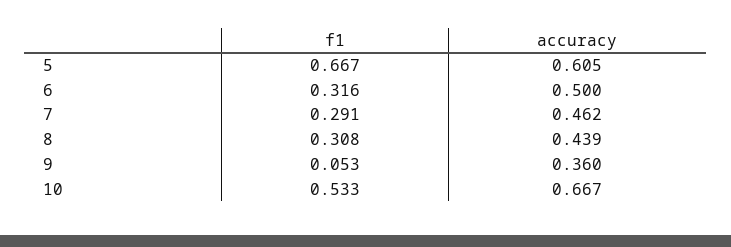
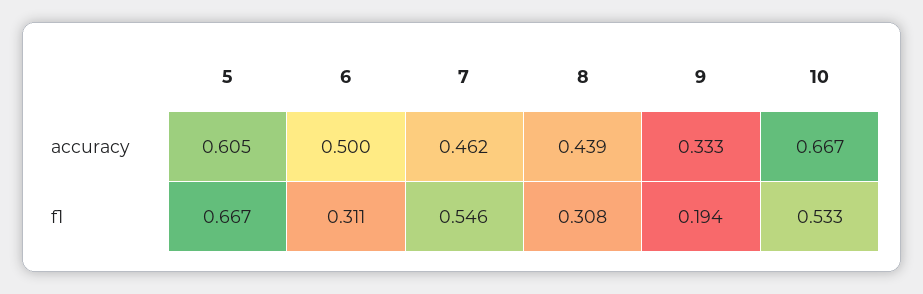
f1, 6: 0.316 -> 0.311
f1, 7: 0.291 -> 0.546
f1, 9: 0.053 -> 0.194
accuracy, 9: 0.36 -> 0.333

